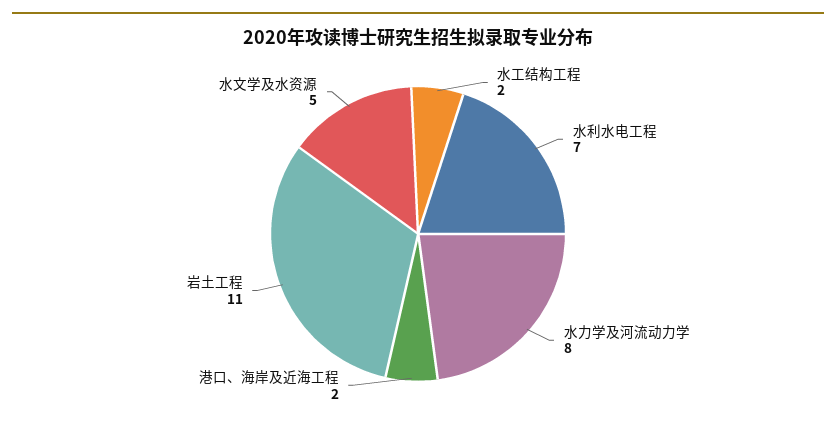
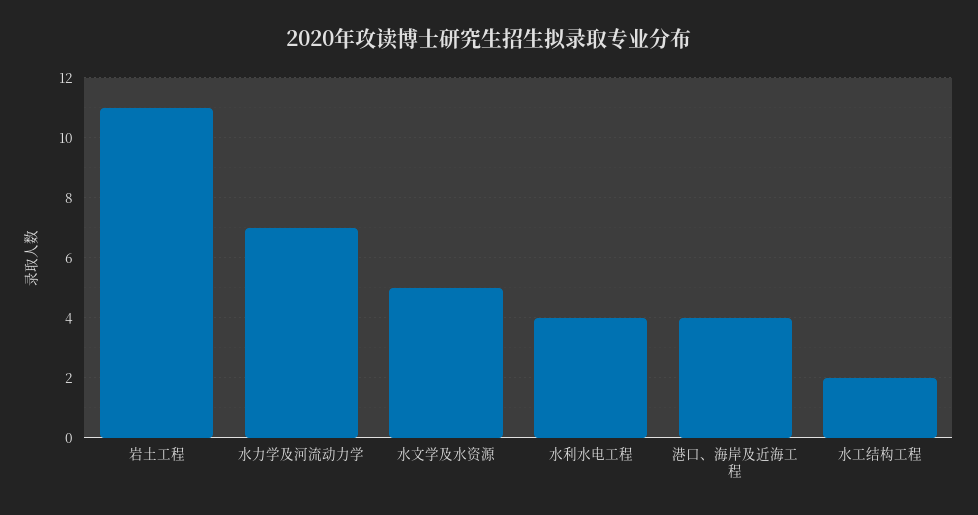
水利水电工程: 7 -> 4
水力学及河流动力学: 8 -> 7
港口、海岸及近海工程: 2 -> 4

